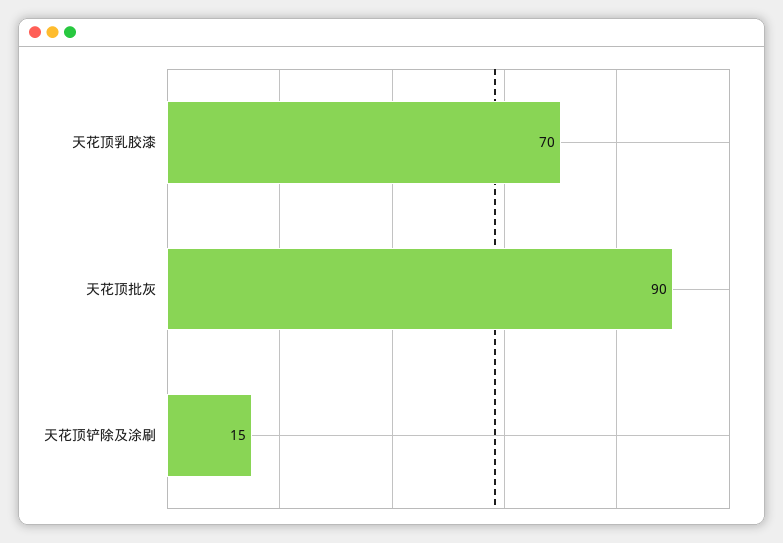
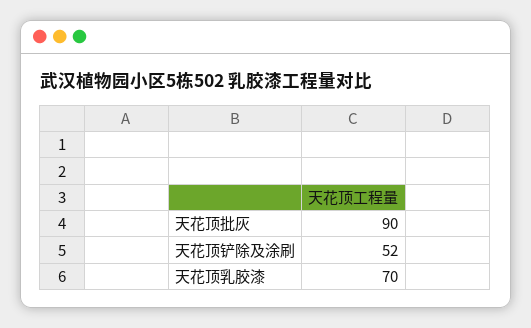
天花顶铲除及涂刷: 15 -> 52

